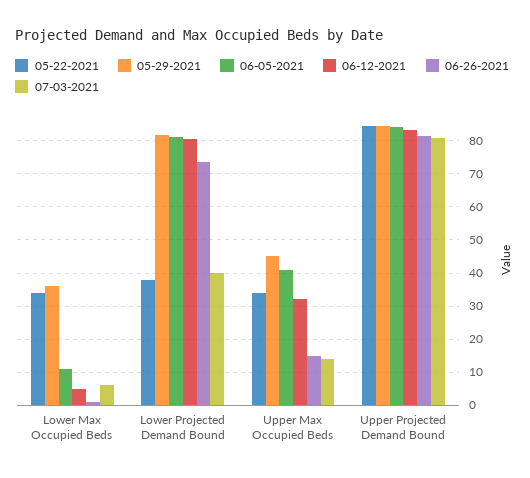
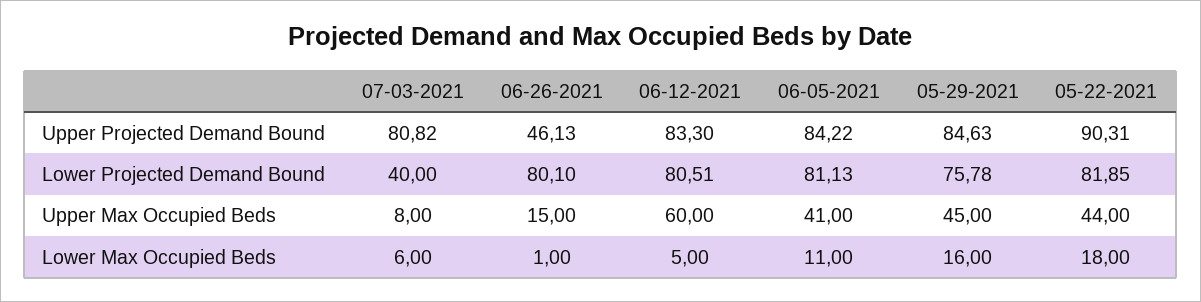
05-22-2021, Lower Max Occupied Beds: 34 -> 18
05-29-2021, Lower Max Occupied Beds: 36 -> 16
05-22-2021, Lower Projected Demand Bound: 38 -> 81.85
05-29-2021, Lower Projected Demand Bound: 82 -> 75.78
06-26-2021, Lower Projected Demand Bound: 74 -> 80.1
05-22-2021, Upper Max Occupied Beds: 34 -> 44
06-12-2021, Upper Max Occupied Beds: 32 -> 60
07-03-2021, Upper Max Occupied Beds: 14 -> 8
05-22-2021, Upper Projected Demand Bound: 84 -> 90.31
06-26-2021, Upper Projected Demand Bound: 82 -> 46.13

